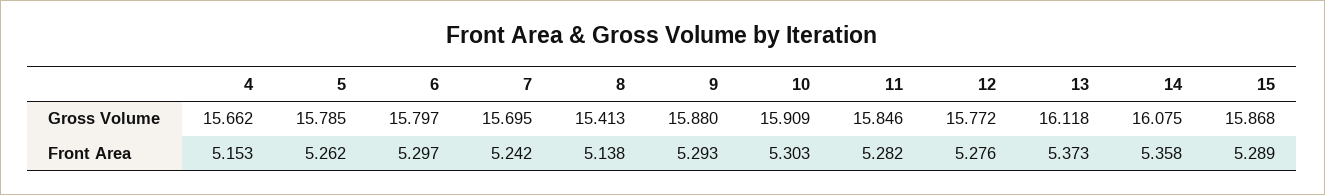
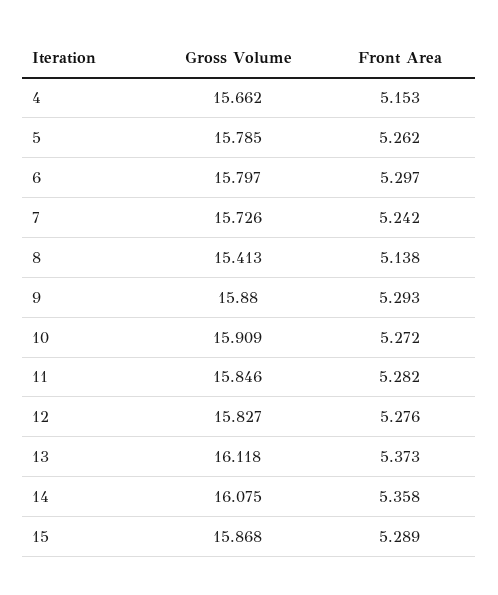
7, Gross Volume: 15.695 -> 15.726
12, Gross Volume: 15.772 -> 15.827
10, Front Area: 5.303 -> 5.272

